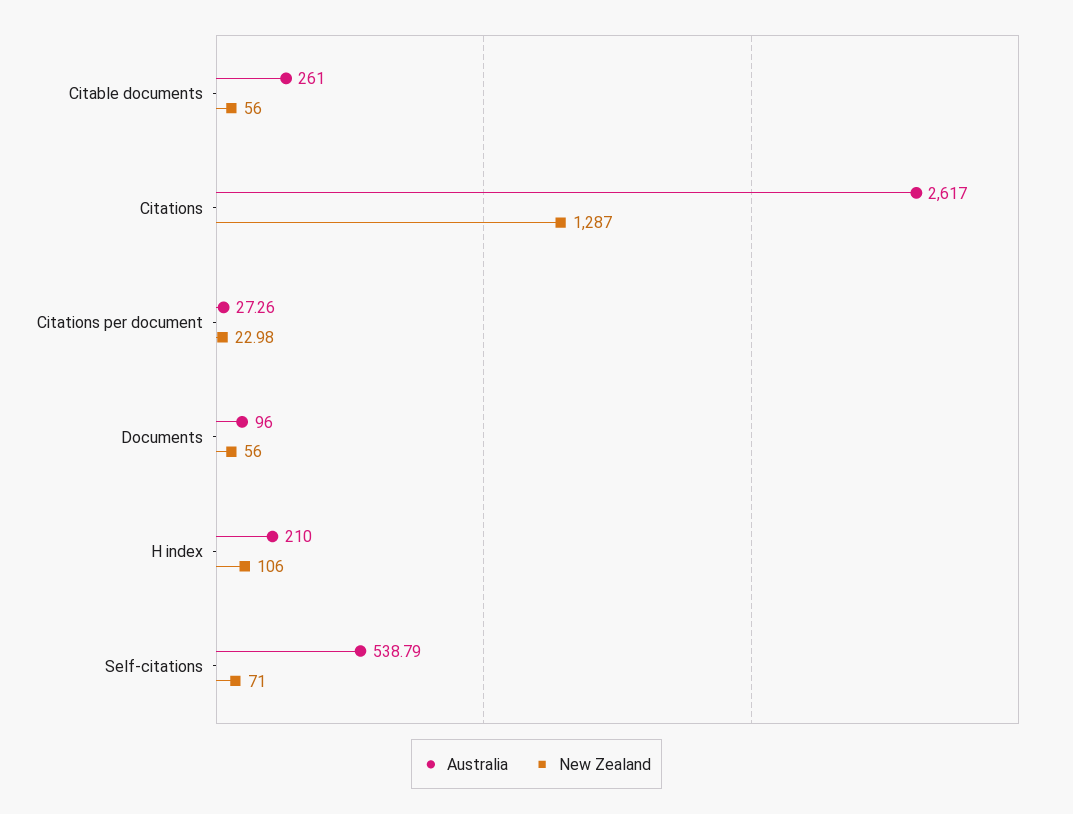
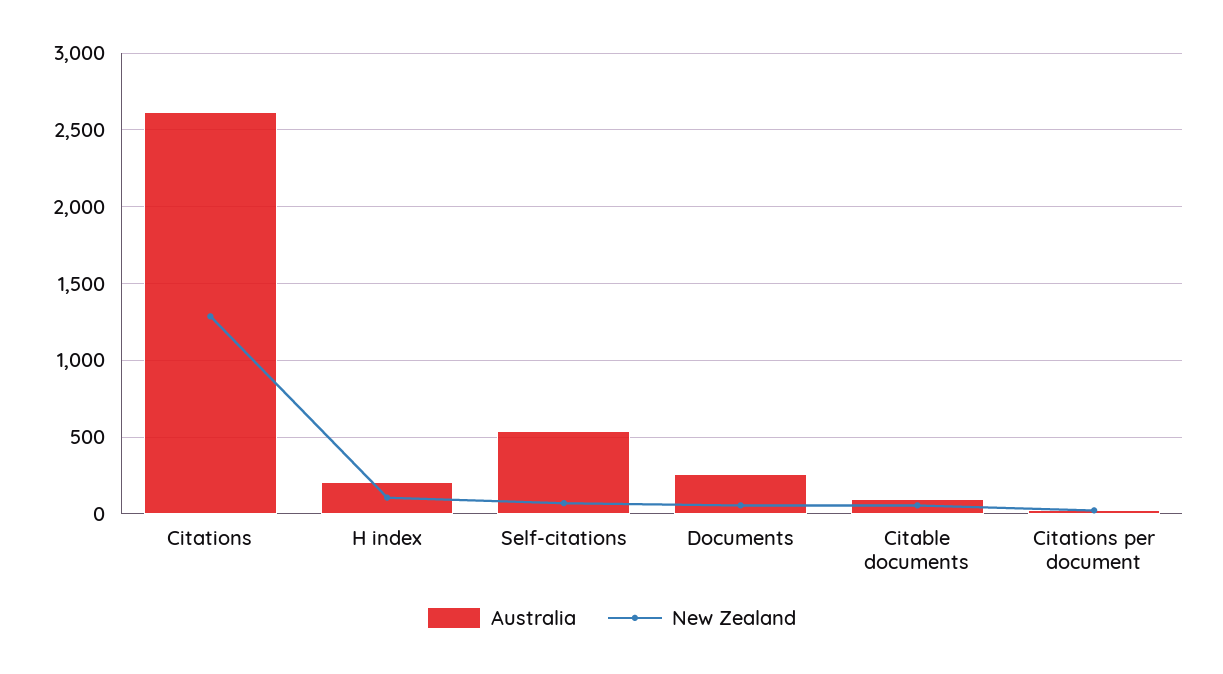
Australia, Citable documents: 261 -> 100
Australia, Documents: 96 -> 250

